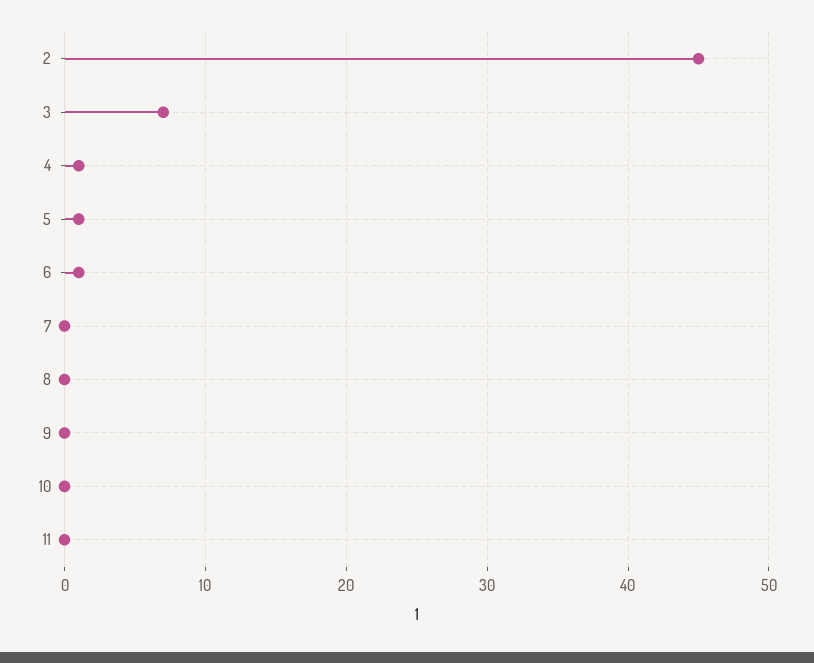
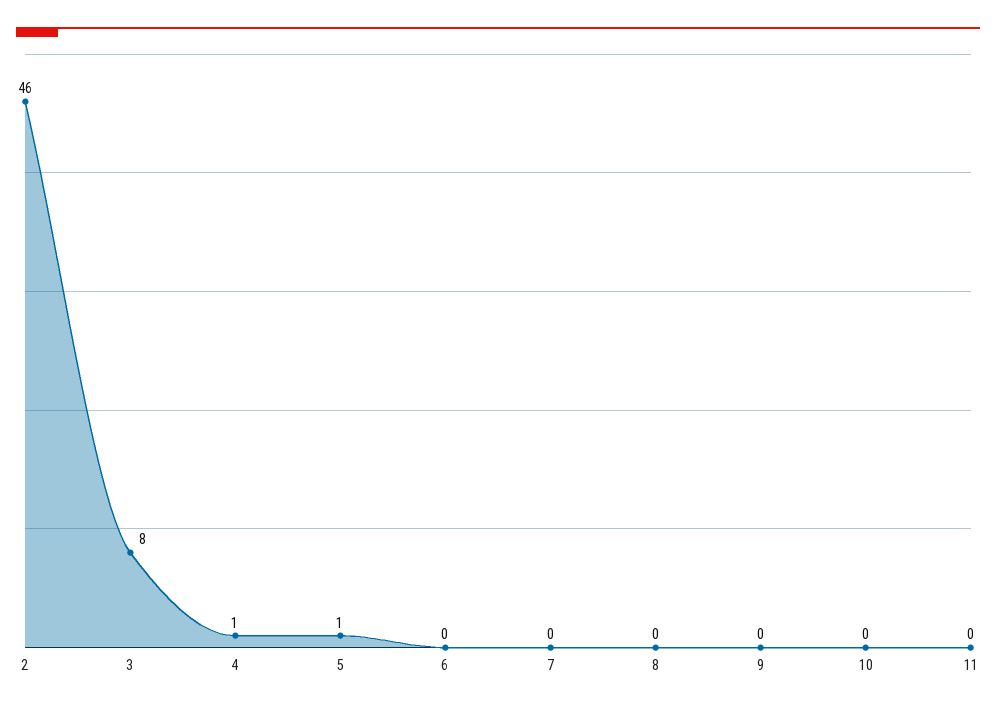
2: 45 -> 46
3: 7 -> 8
6: 1 -> 0

